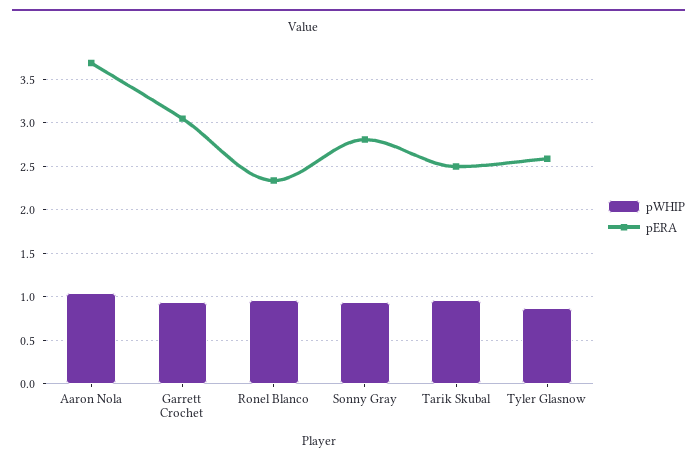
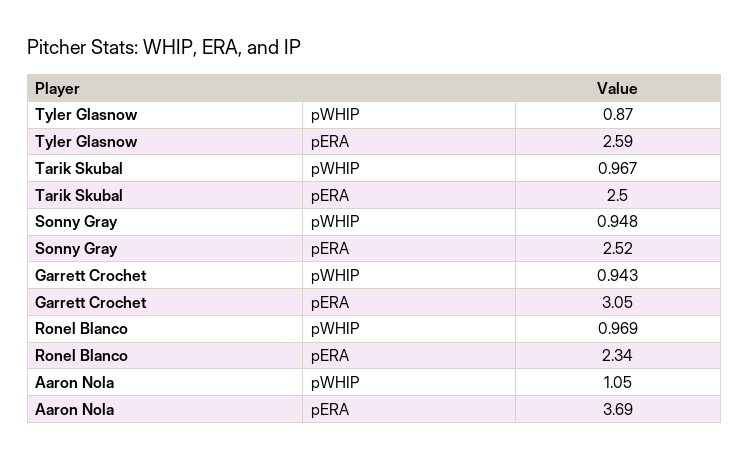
pERA, Sonny Gray: 2.8 -> 2.52

